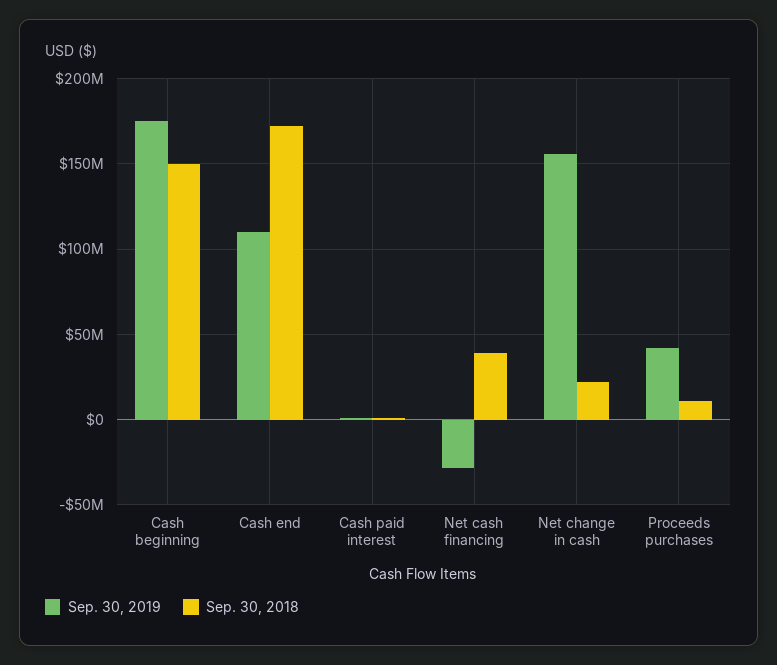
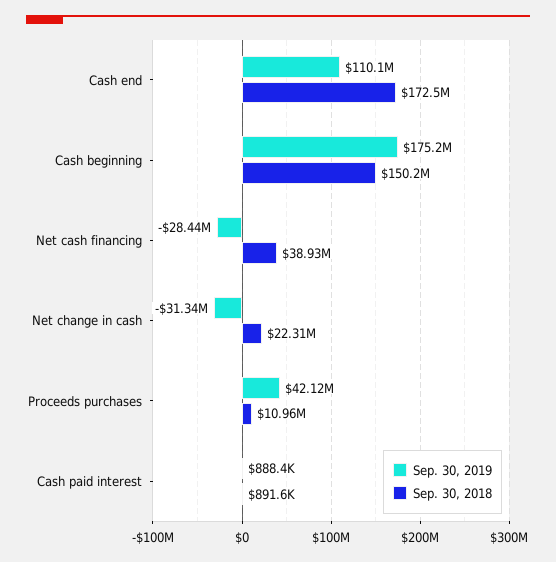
Sep. 30, 2019, Net change in cash: 155000000 -> -31340000

